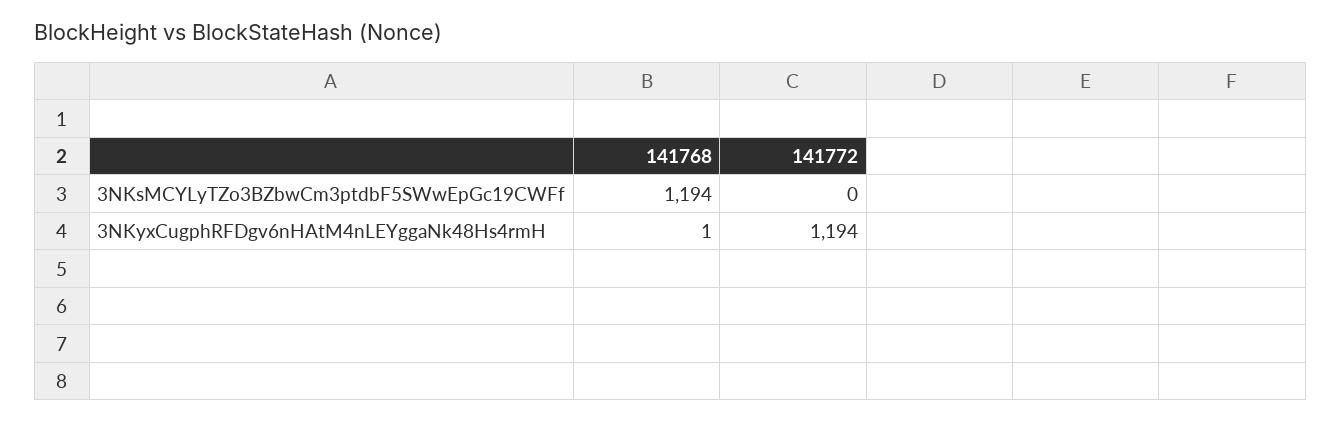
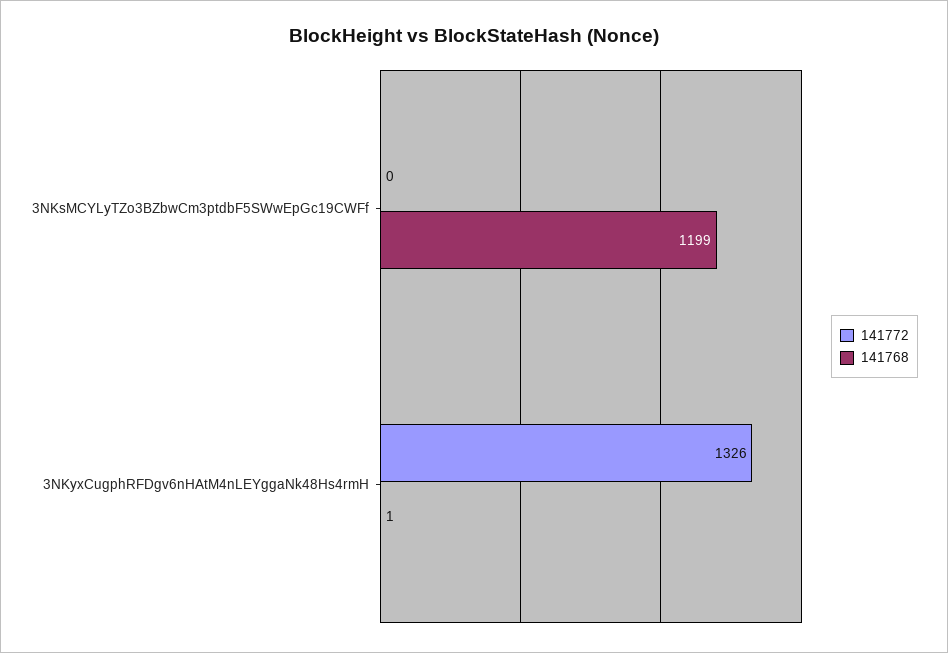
141768, 3NKsMCYLyTZo3BZbwCm3ptdbF5SWwEpGc19CWFf: 1194 -> 1199
141772, 3NKyxCugphRFDgv6nHAtM4nLEYggaNk48Hs4rmH: 1194 -> 1326

